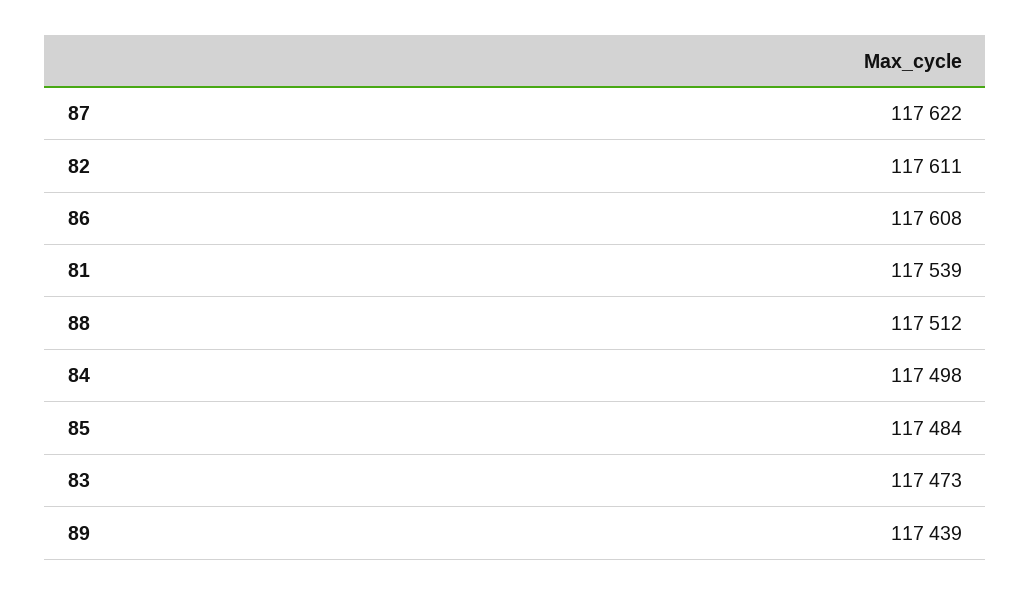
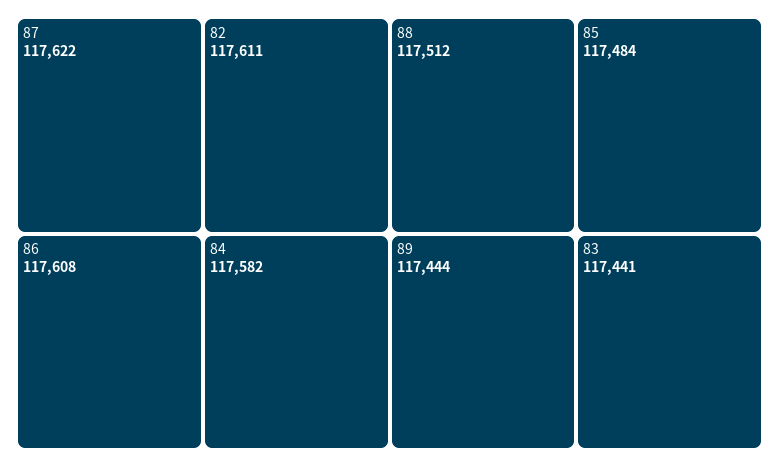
81: 117539 -> none
84: 117498 -> 117582
83: 117473 -> 117441
89: 117439 -> 117444

